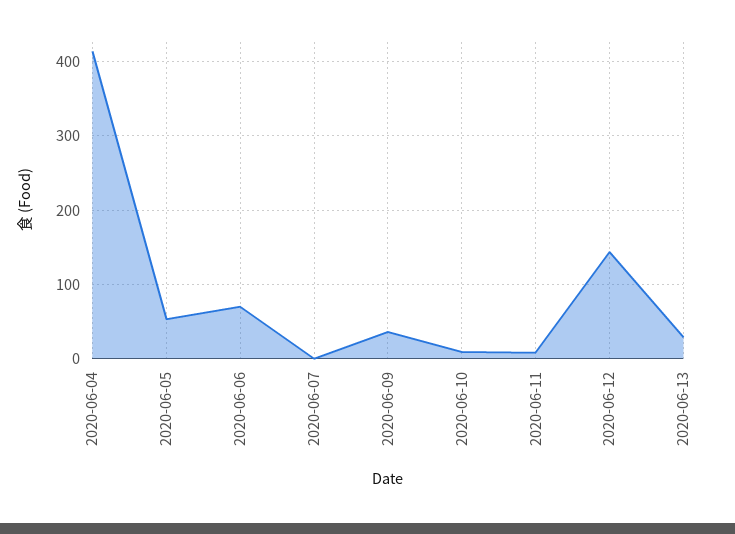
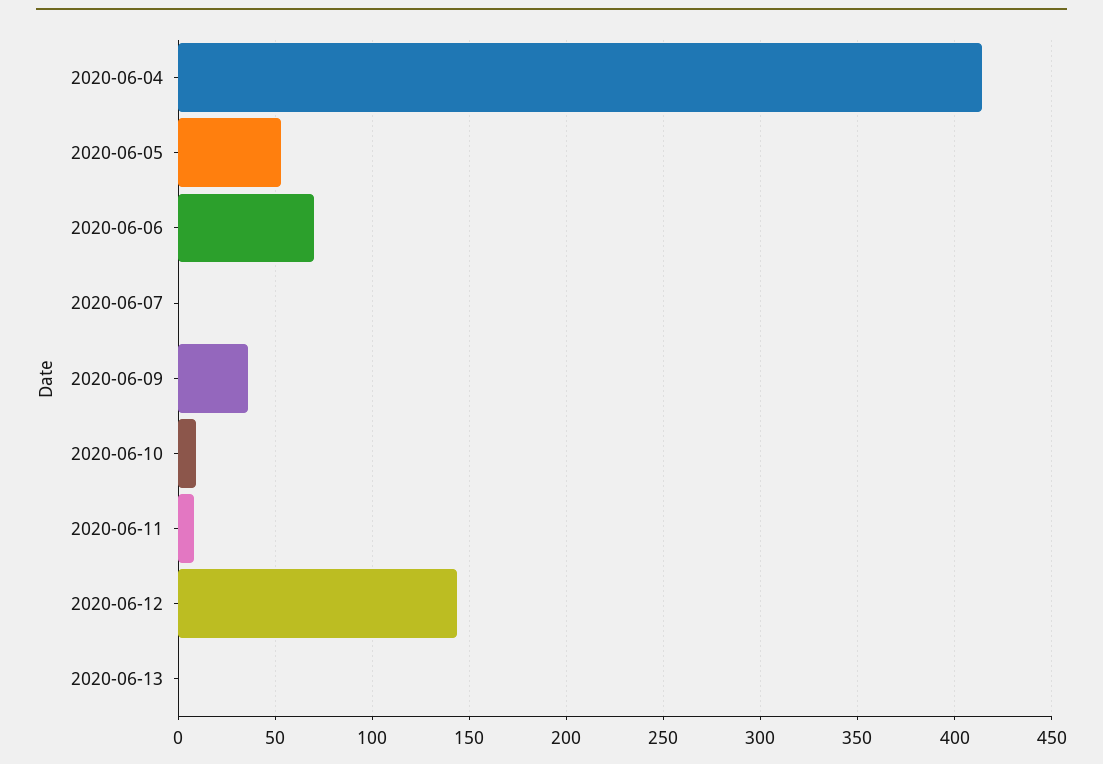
2020-06-13: 30 -> 0

